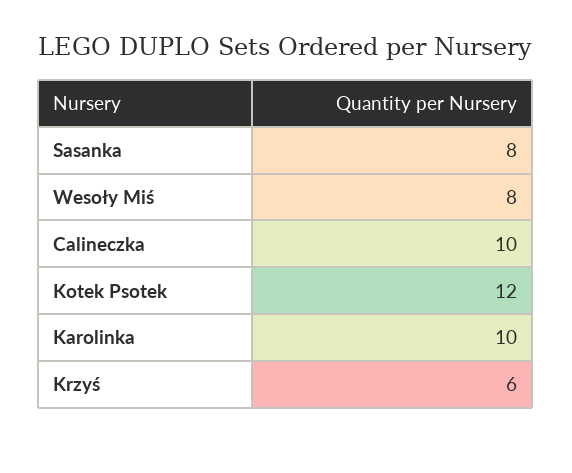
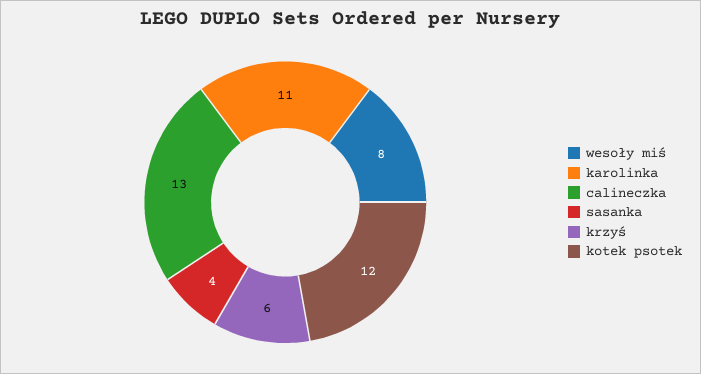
Sasanka: 8 -> 4
Calineczka: 10 -> 13
Karolinka: 10 -> 11

